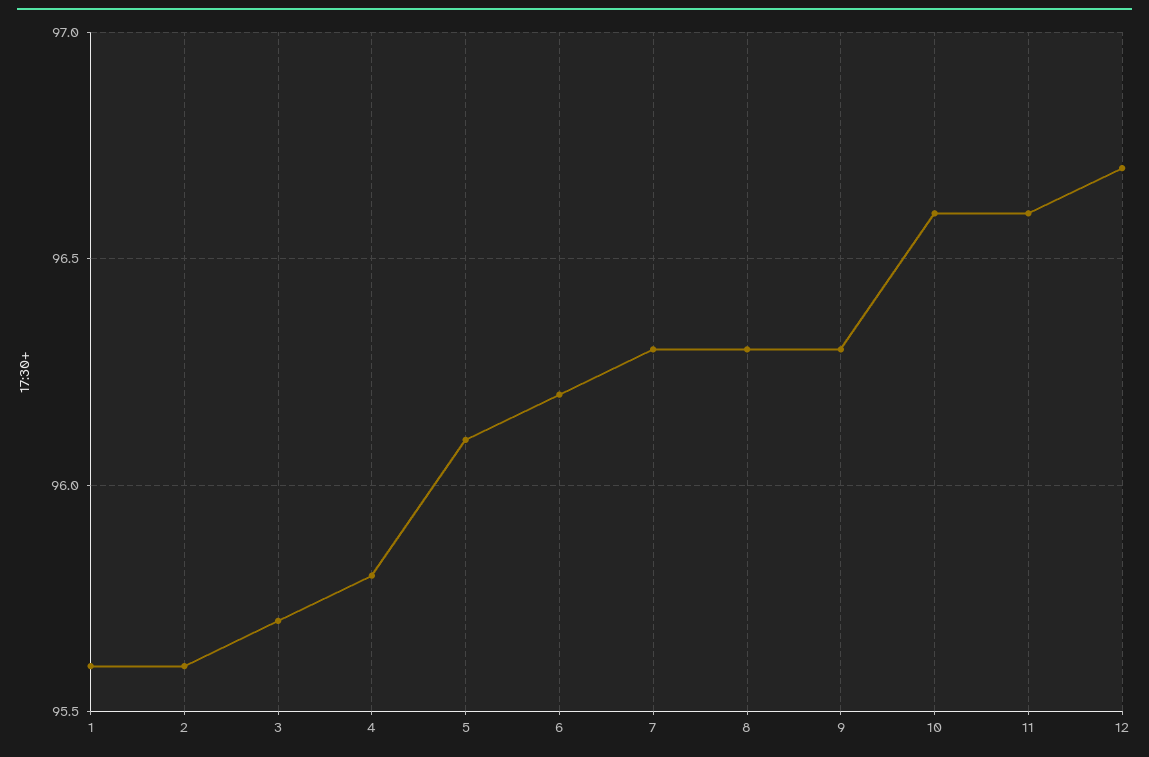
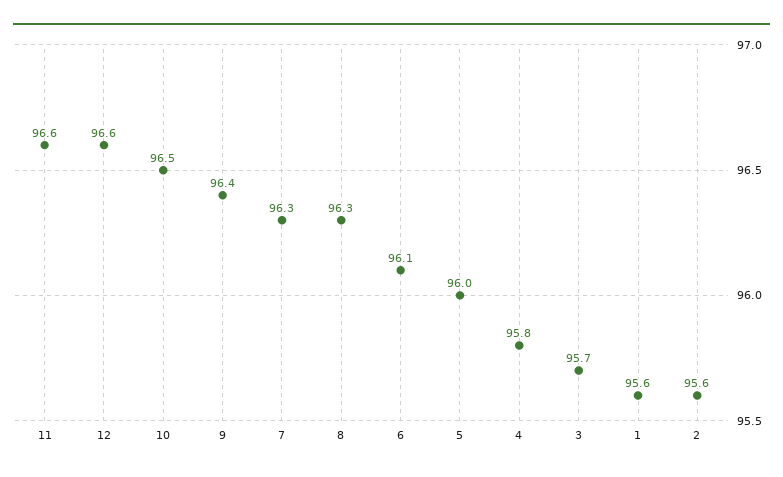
5: 96.1 -> 96
6: 96.2 -> 96.1
9: 96.3 -> 96.4
10: 96.6 -> 96.5
12: 96.7 -> 96.6

